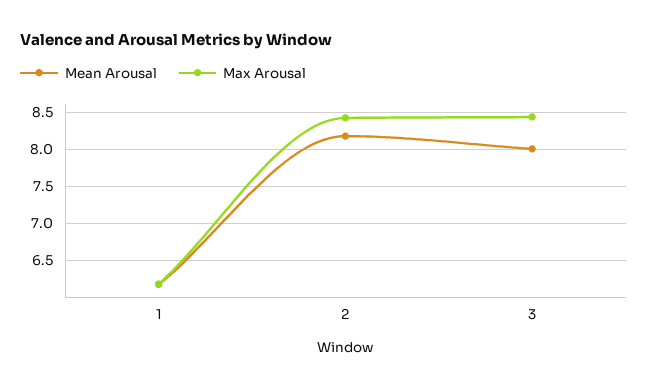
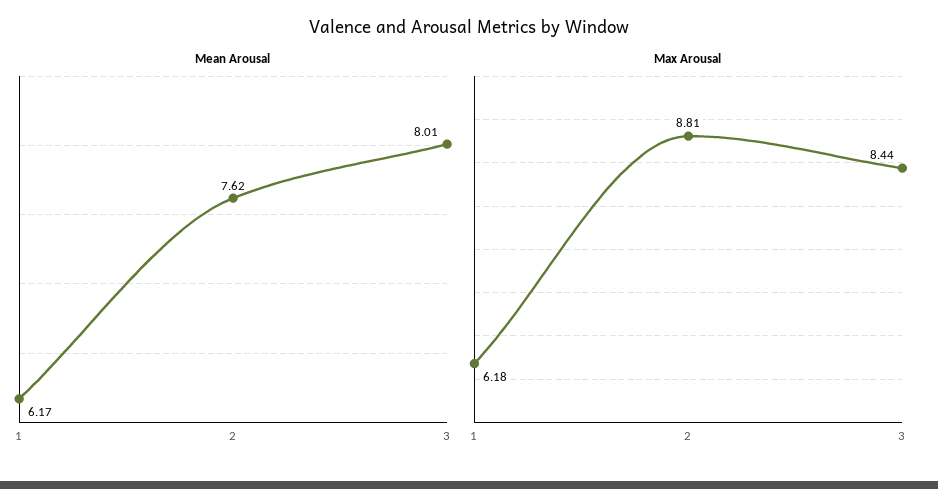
Mean Arousal, 2: 8.2 -> 7.62
Max Arousal, 2: 8.4 -> 8.81

